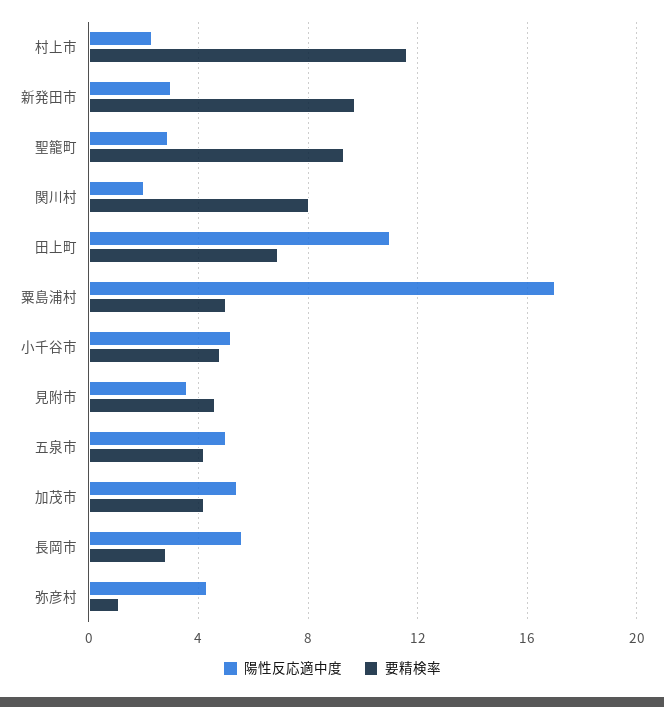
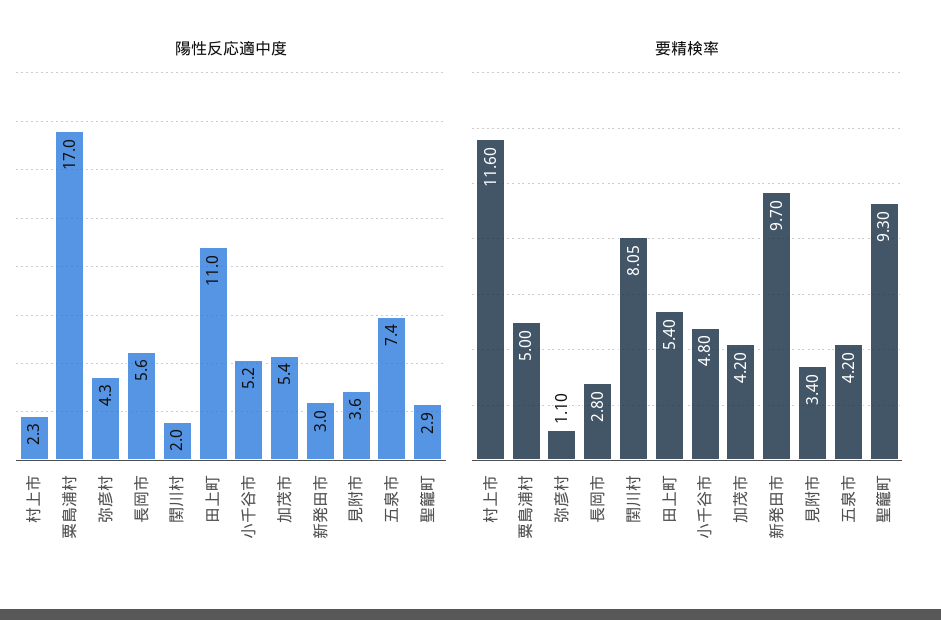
要精検率, 田上町: 7 -> 5.4
要精検率, 見附市: 4.5 -> 3.4
陽性反応適中度, 五泉市: 5 -> 7.4

